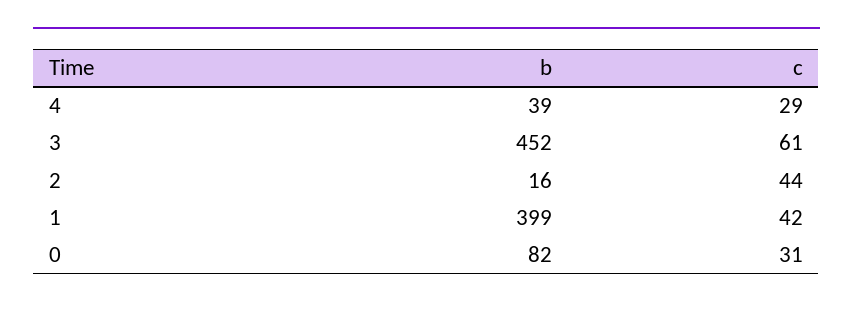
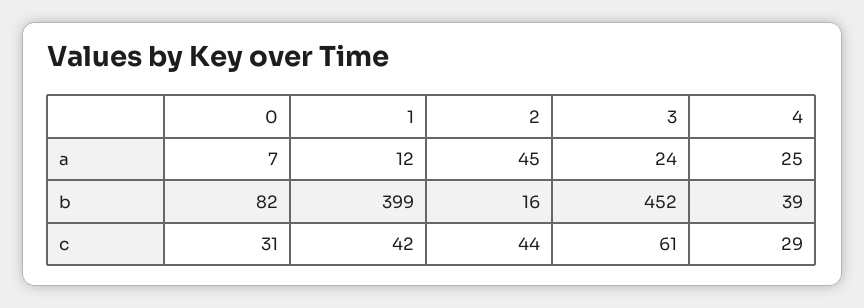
a, 0: none -> 7
a, 1: none -> 12
a, 2: none -> 45
a, 3: none -> 24
a, 4: none -> 25

